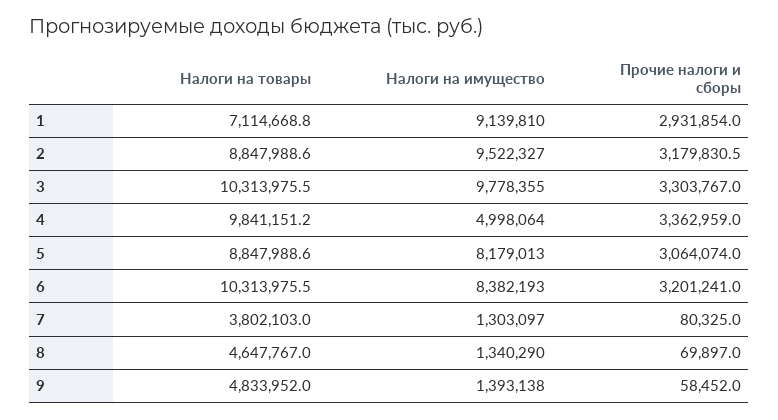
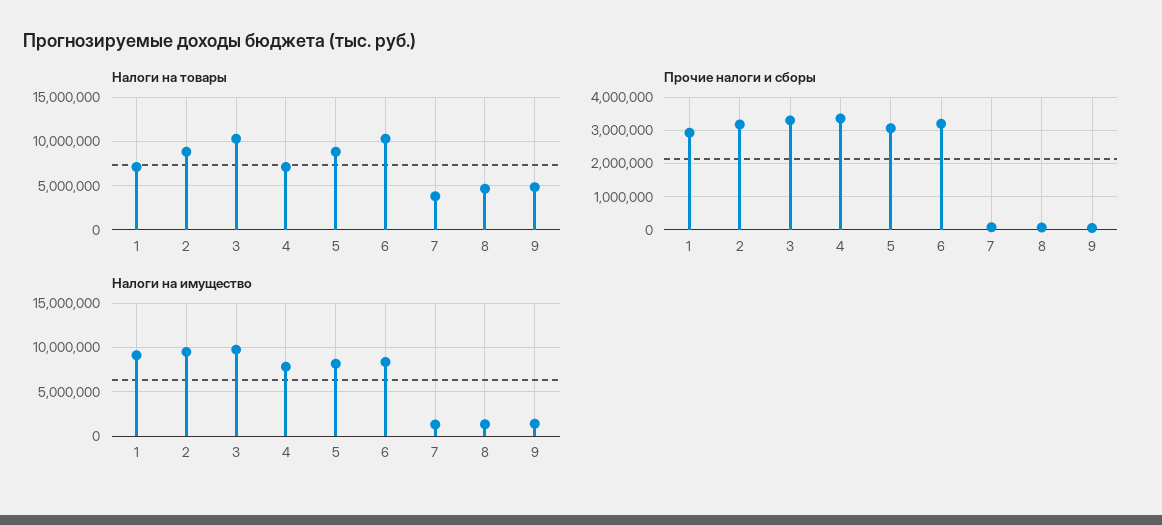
Налоги на товары, 4: 9841151.2 -> 7000000
Налоги на имущество, 4: 4998064 -> 8000000

